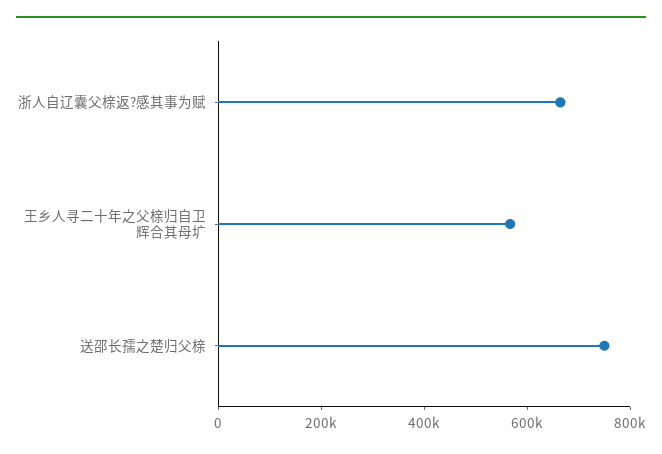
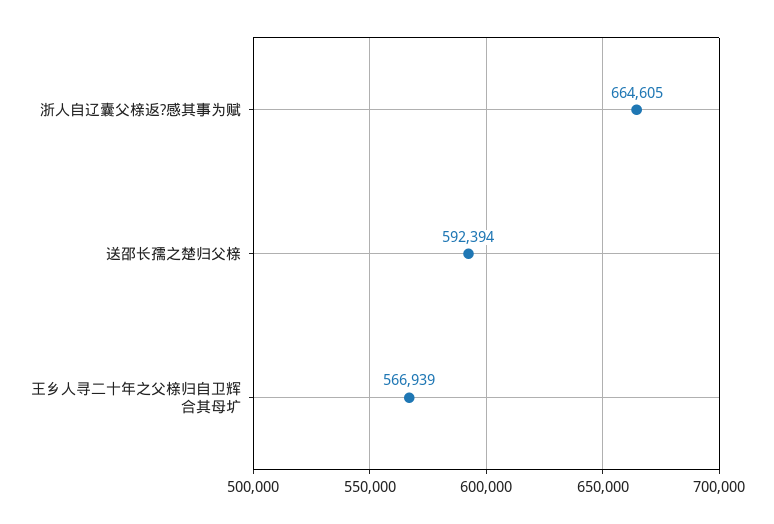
送邵长孺之楚归父榇: 750000 -> 592394

